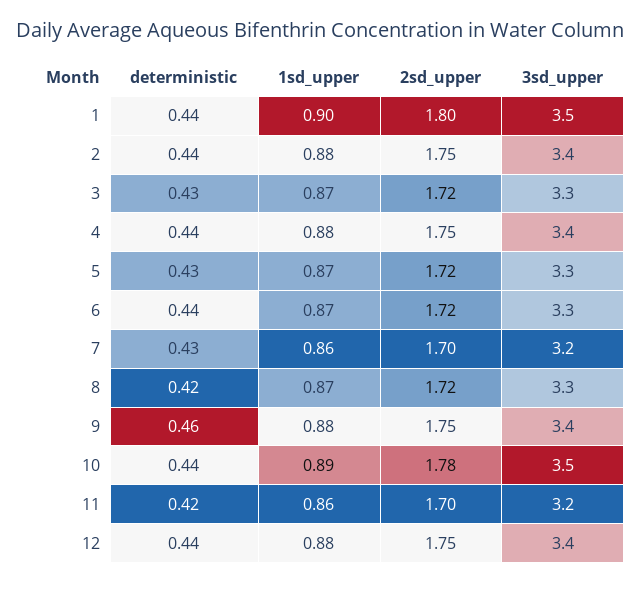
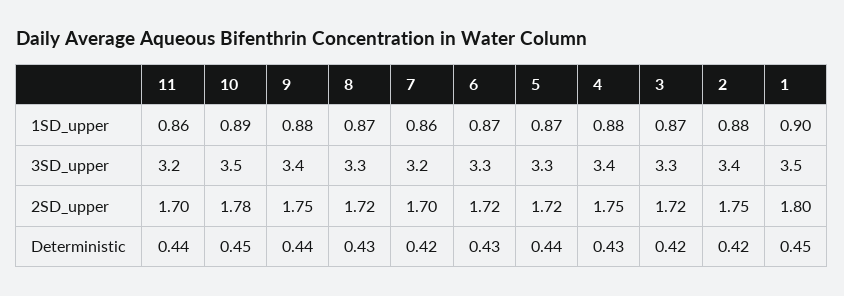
deterministic, 1: 0.44 -> 0.45
deterministic, 2: 0.44 -> 0.42
deterministic, 3: 0.43 -> 0.42
deterministic, 4: 0.44 -> 0.43
deterministic, 5: 0.43 -> 0.44
deterministic, 6: 0.44 -> 0.43
deterministic, 7: 0.43 -> 0.42
deterministic, 8: 0.42 -> 0.43
deterministic, 9: 0.46 -> 0.44
deterministic, 10: 0.44 -> 0.45
deterministic, 11: 0.42 -> 0.44
deterministic, 12: 0.44 -> none
1sd_upper, 12: 0.88 -> none
2sd_upper, 12: 1.75 -> none
3sd_upper, 12: 3.4 -> none

